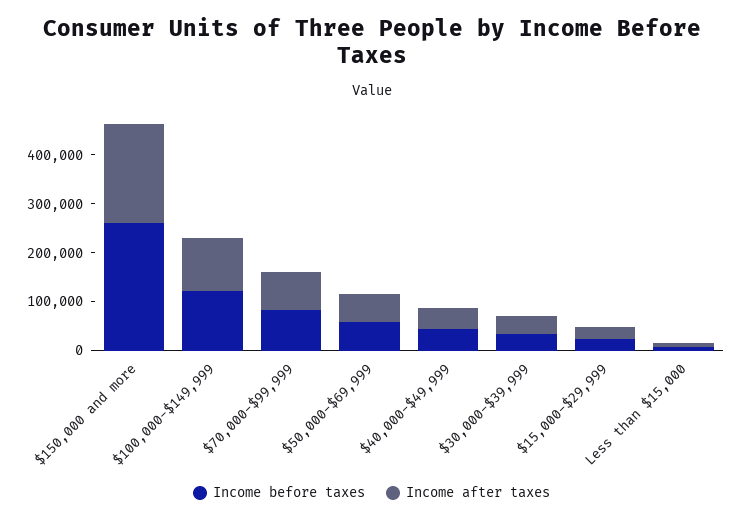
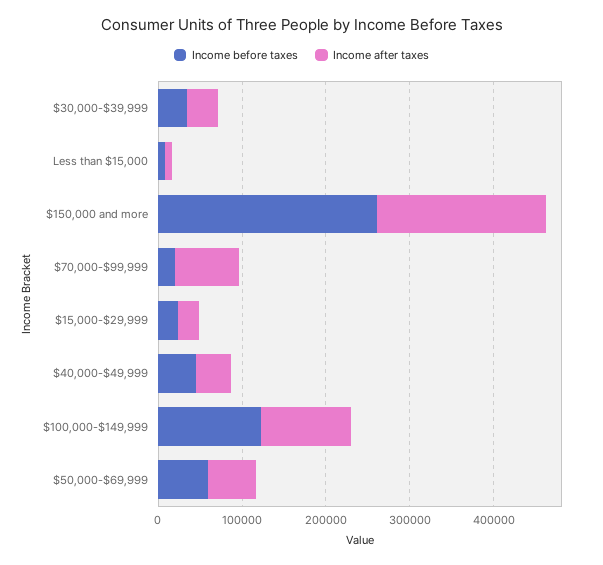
Income before taxes, $70,000-$99,999: 80000 -> 20000

